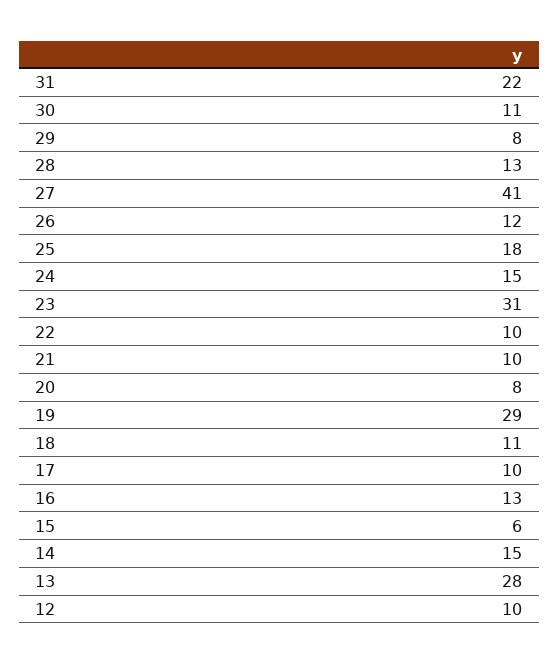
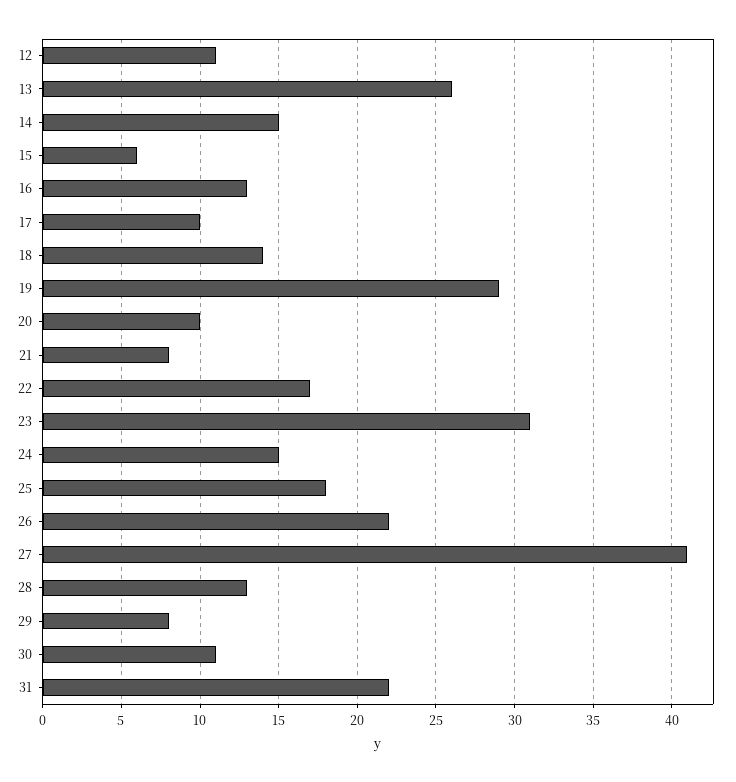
26: 12 -> 22
22: 10 -> 17
21: 10 -> 8
20: 8 -> 10
18: 11 -> 14
13: 28 -> 26
12: 10 -> 11

